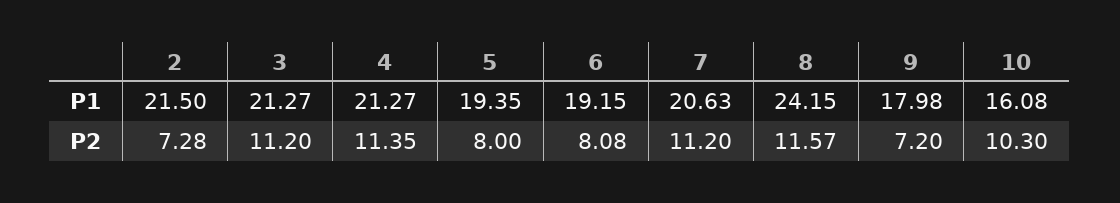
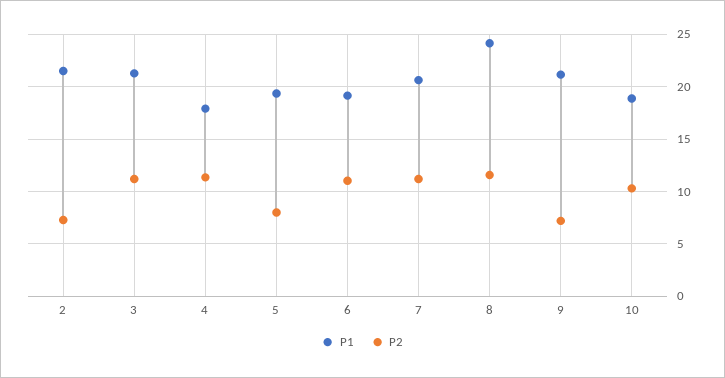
P1, 4: 21.27 -> 18
P1, 9: 17.98 -> 21
P1, 10: 16.08 -> 19
P2, 6: 8.08 -> 11

